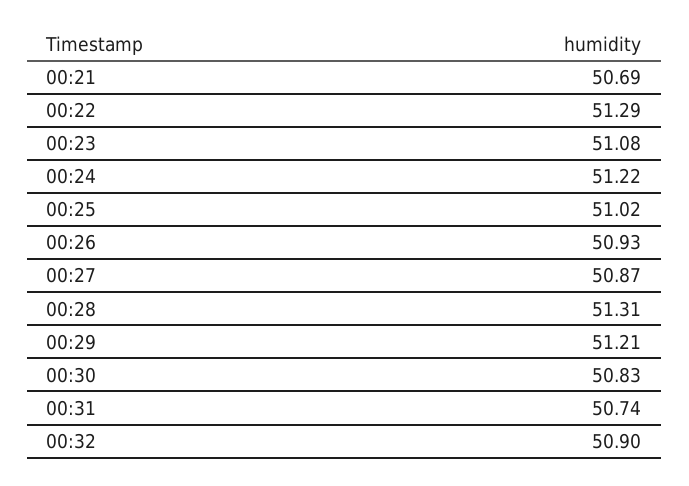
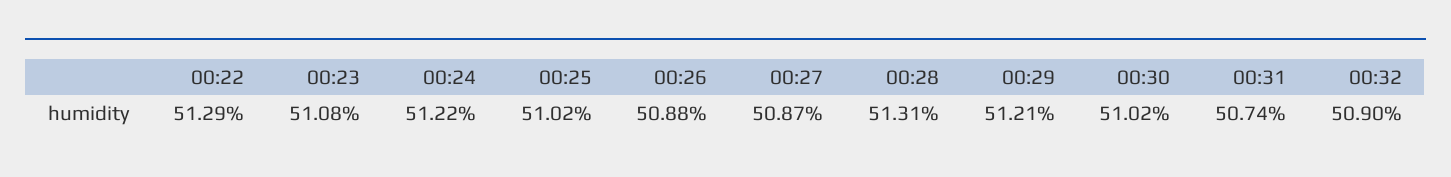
00:21: 50.69 -> none
00:26: 50.93 -> 50.88
00:30: 50.83 -> 51.02

